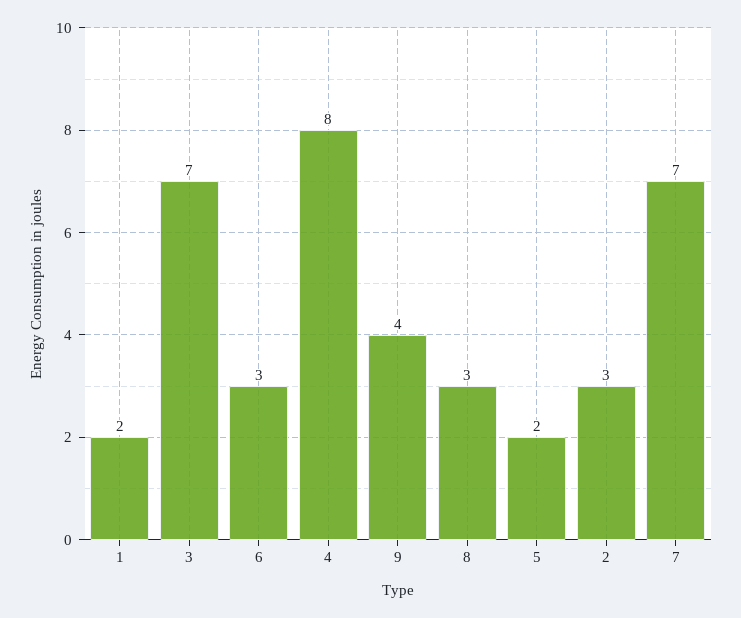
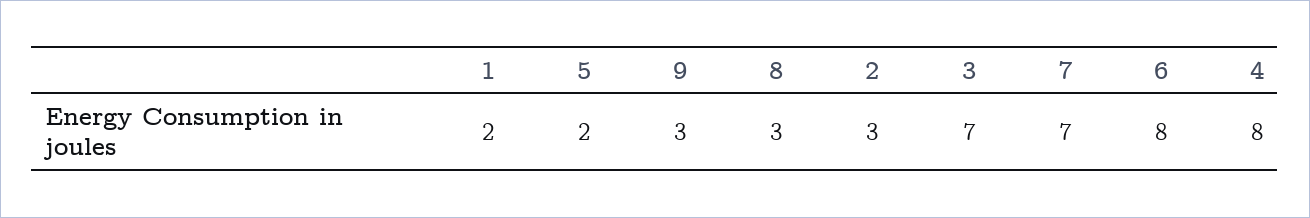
6: 3 -> 8
9: 4 -> 3

